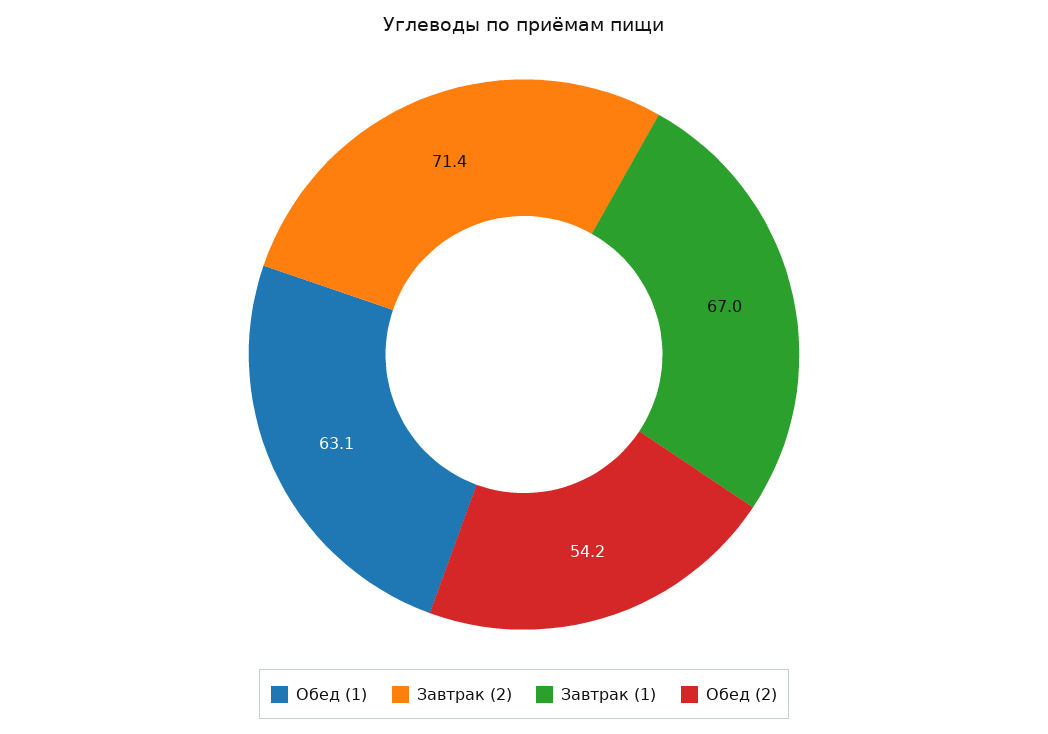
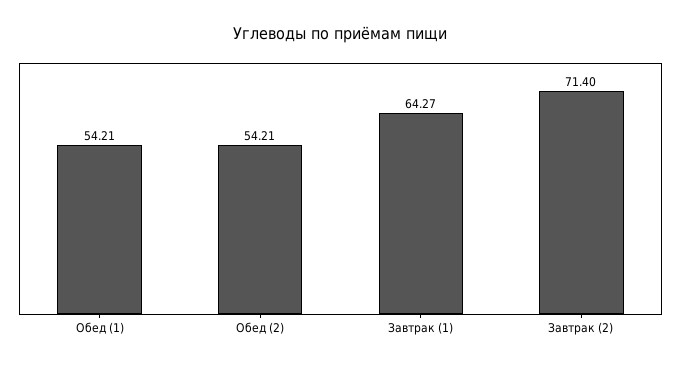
Обед (1): 63.1 -> 54.21
Завтрак (1): 67 -> 64.27

